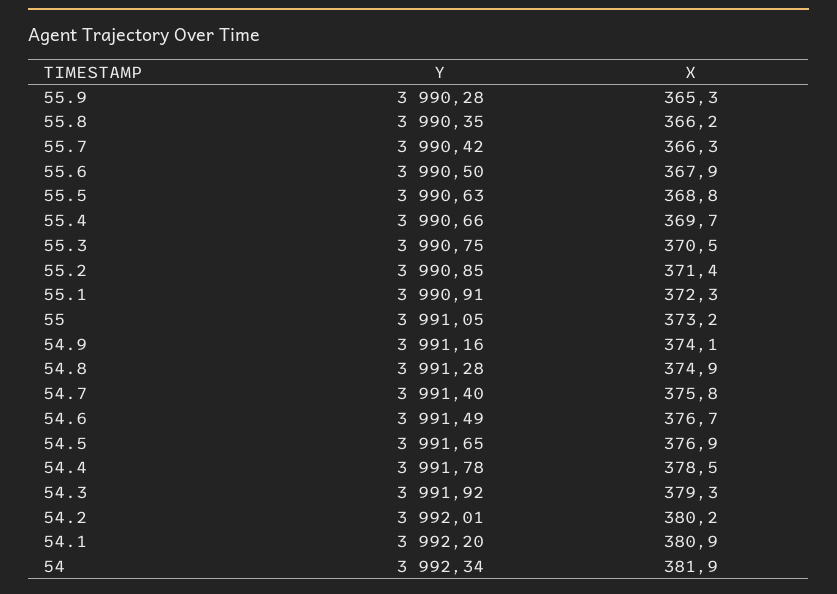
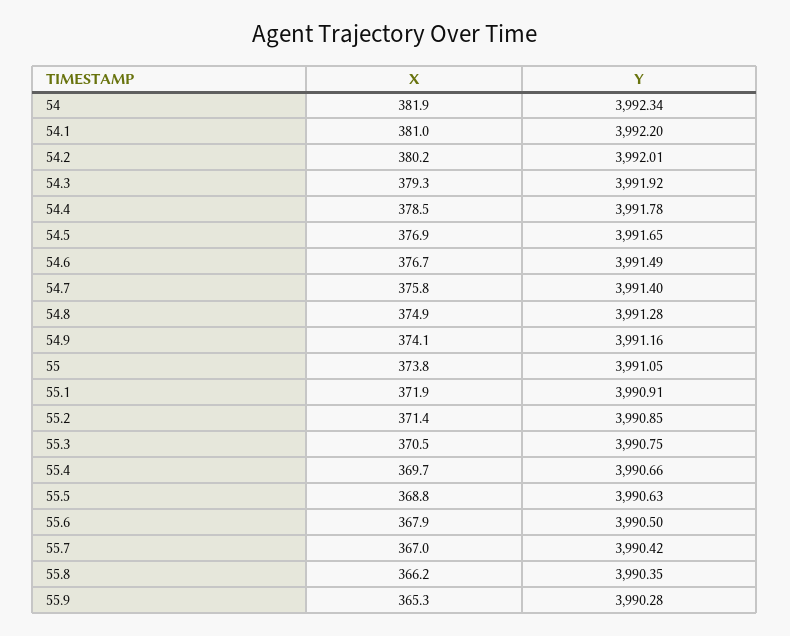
X, 55.7: 366.3 -> 367
X, 55.1: 372.3 -> 371.9
X, 55: 373.2 -> 373.8
X, 54.1: 380.9 -> 381

